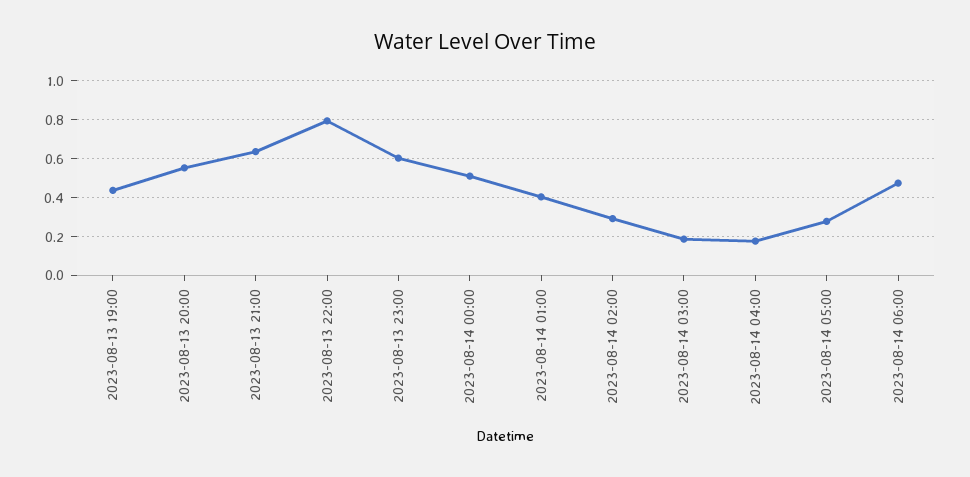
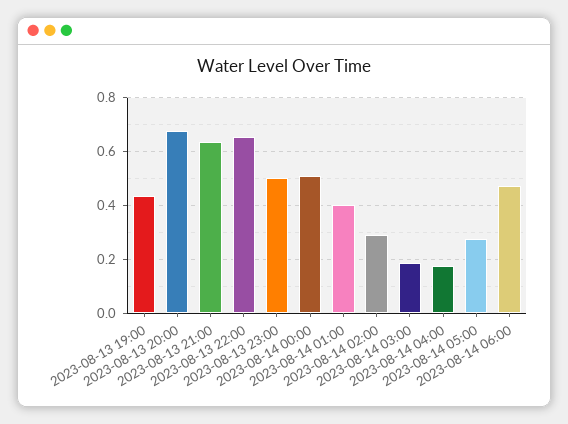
2023-08-13 20:00: 0.55 -> 0.675
2023-08-13 22:00: 0.8 -> 0.65
2023-08-13 23:00: 0.6 -> 0.5

